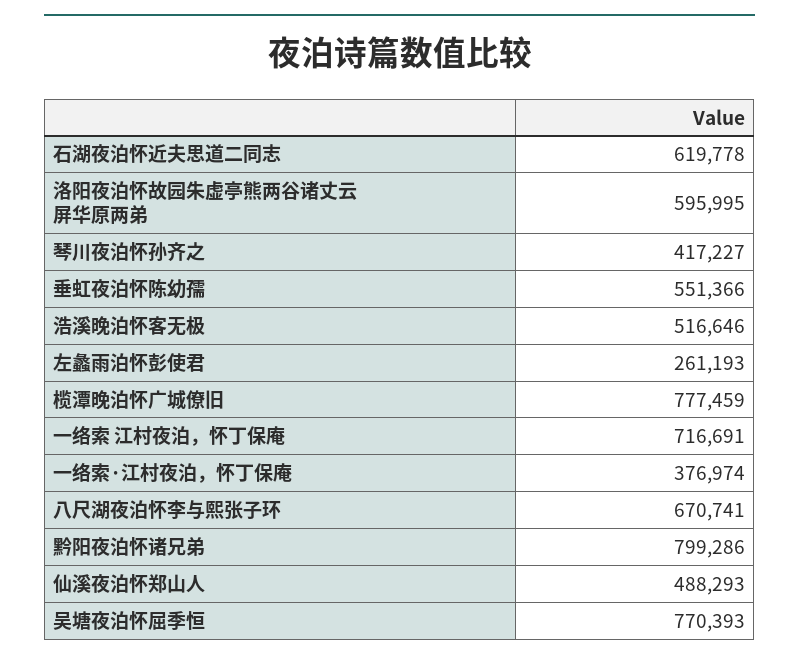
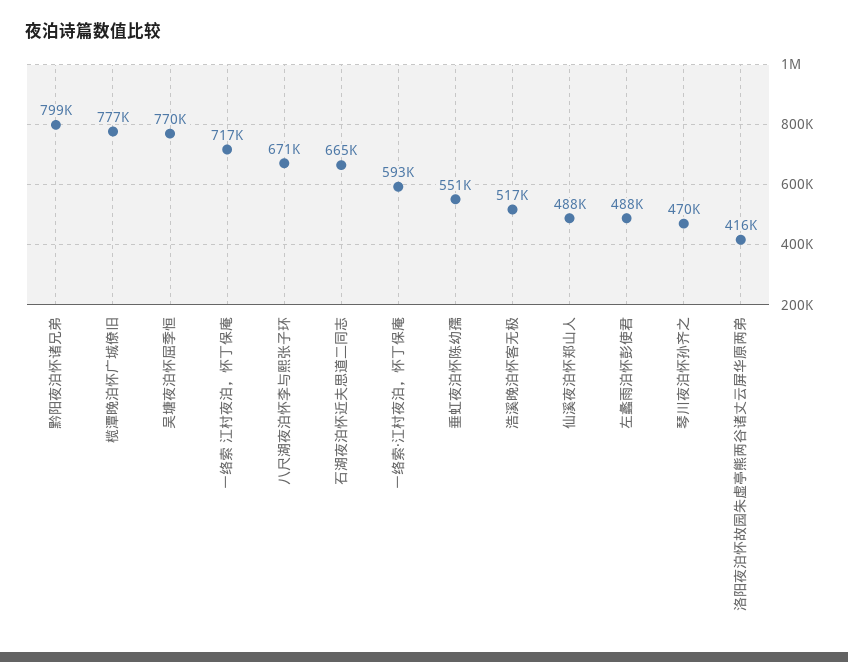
石湖夜泊怀近夫思道二同志: 619778 -> 665000
洛阳夜泊怀故园朱虚亭熊两谷诸丈云屏华原两弟: 595995 -> 416000
琴川夜泊怀孙齐之: 417227 -> 470000
左蠡雨泊怀彭使君: 261193 -> 488000
一络索·江村夜泊，怀丁保庵: 376974 -> 593000

